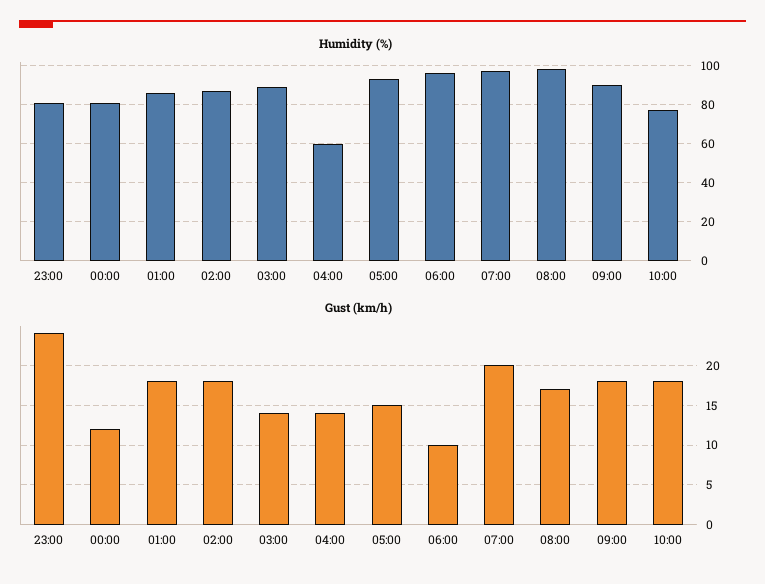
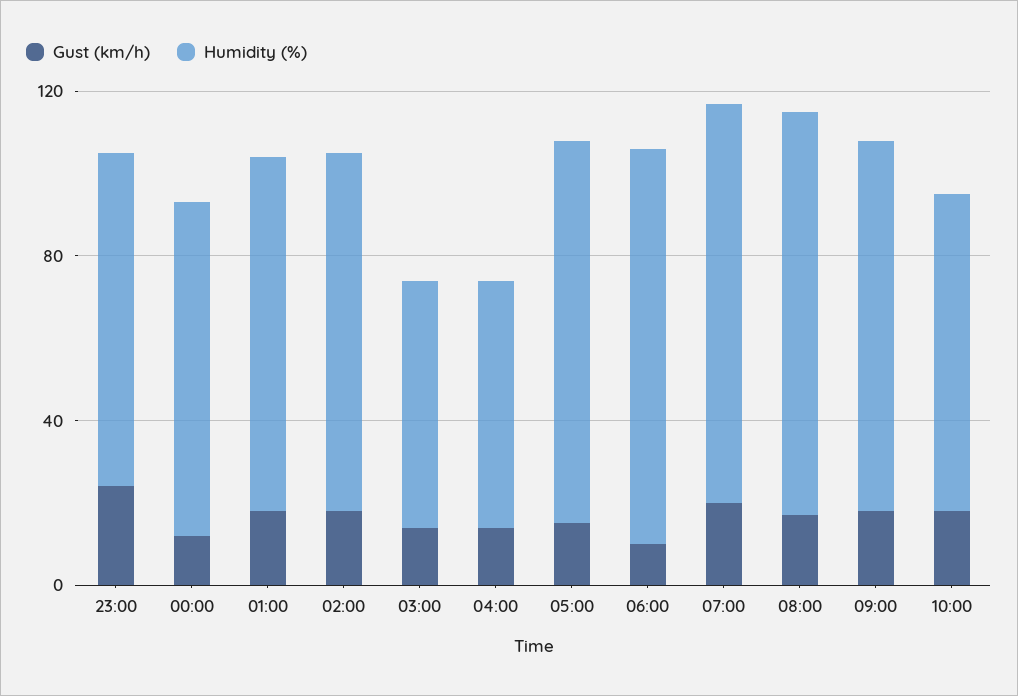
Humidity (%), 03:00: 90 -> 60

